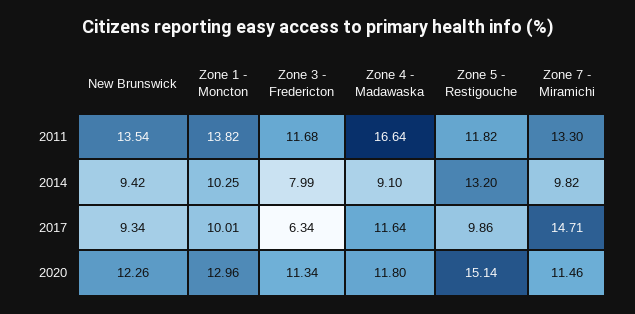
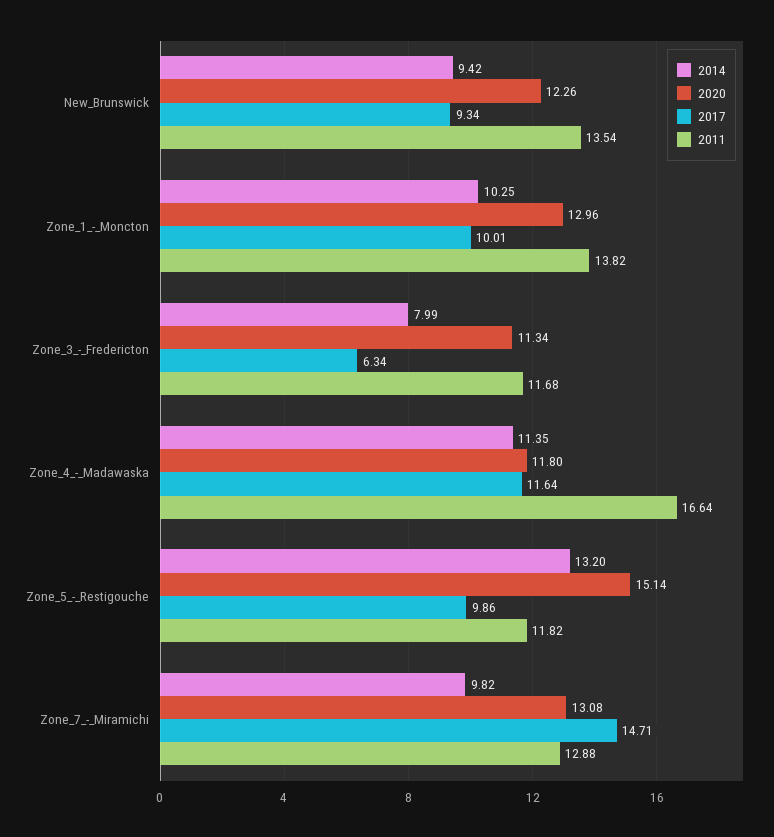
2011, Zone 7 - Miramichi: 13.3 -> 12.88
2014, Zone 4 - Madawaska: 9.1 -> 11.35
2020, Zone 7 - Miramichi: 11.46 -> 13.08

